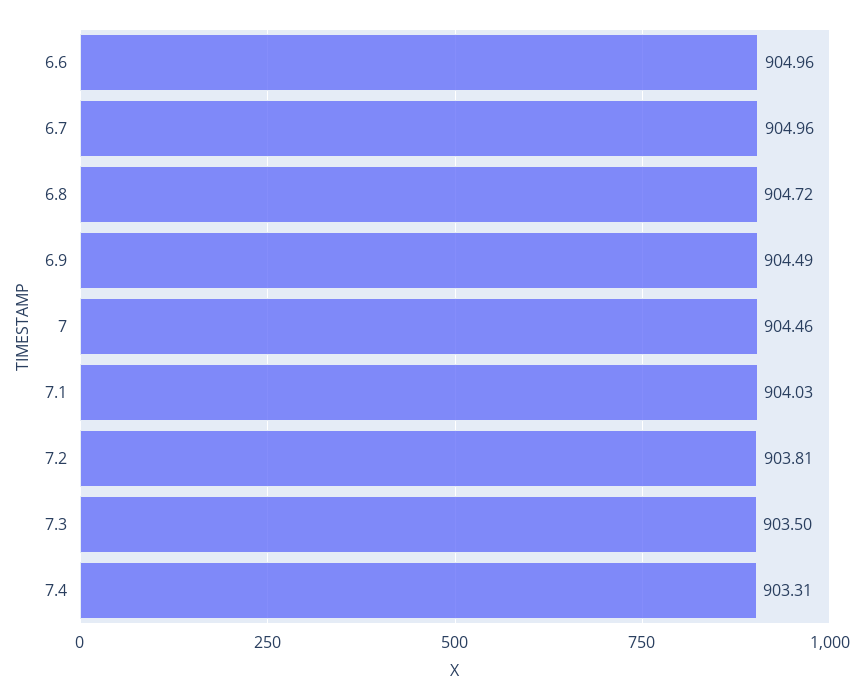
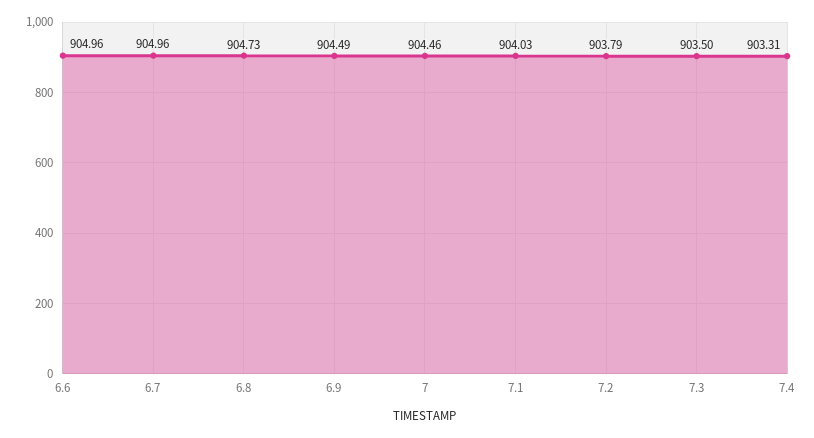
6.8: 904.72 -> 904.73
7.2: 903.81 -> 903.79

